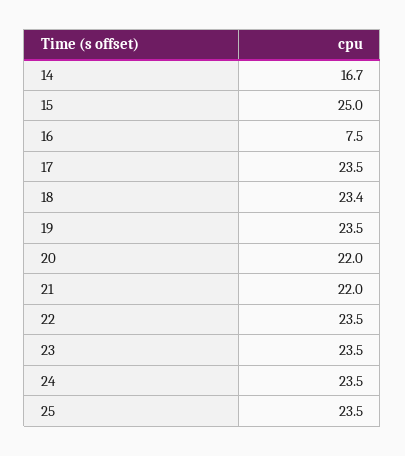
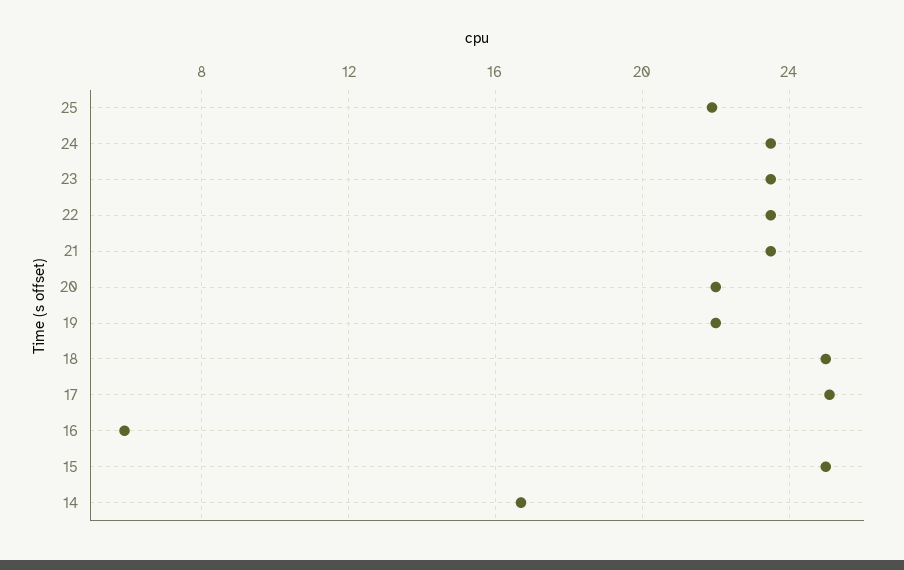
16: 7.5 -> 6
17: 23.5 -> 25
18: 23.4 -> 25
19: 23.5 -> 22
21: 22 -> 23.5
25: 23.5 -> 22

